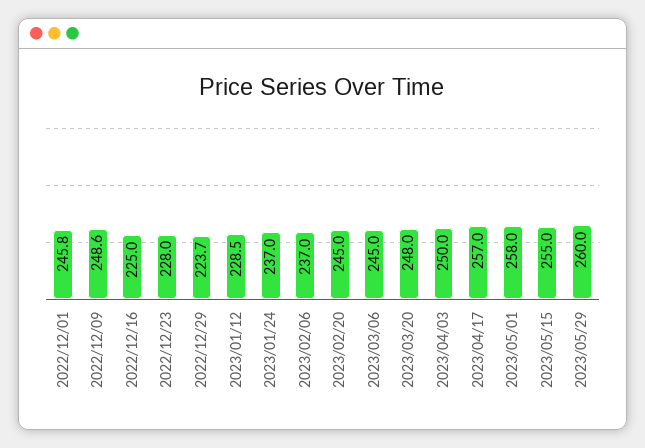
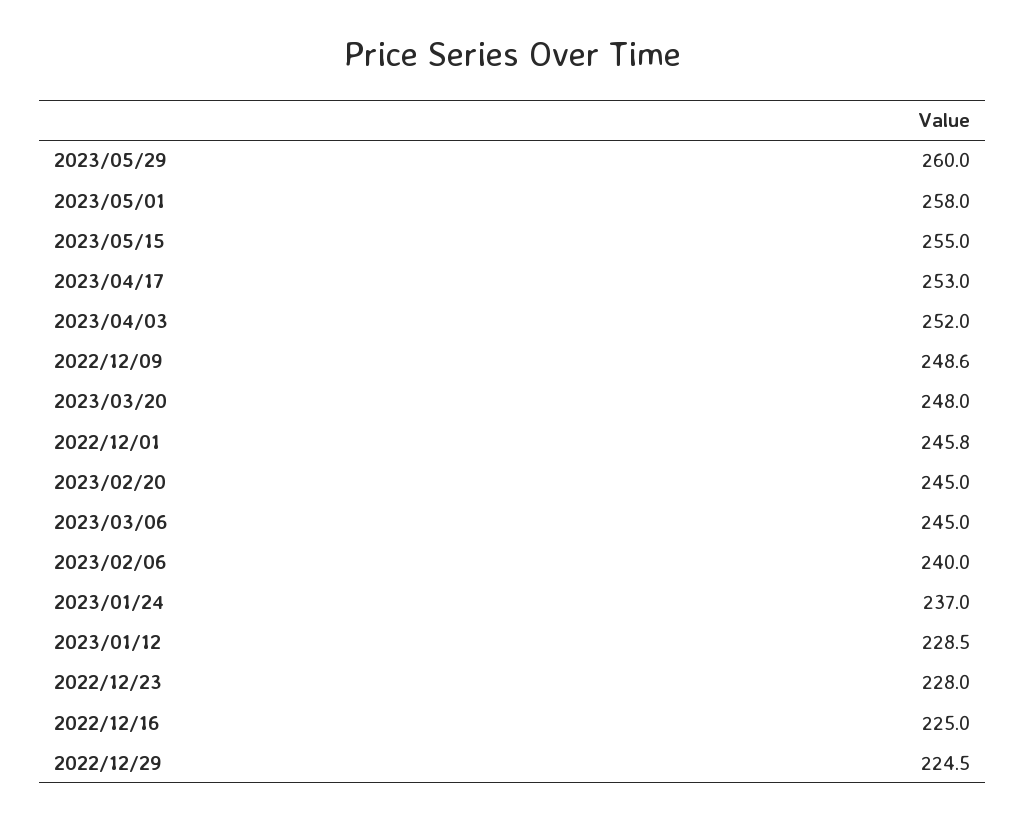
2022/12/29: 223.7 -> 224.5
2023/02/06: 237 -> 240
2023/04/03: 250 -> 252
2023/04/17: 257 -> 253

